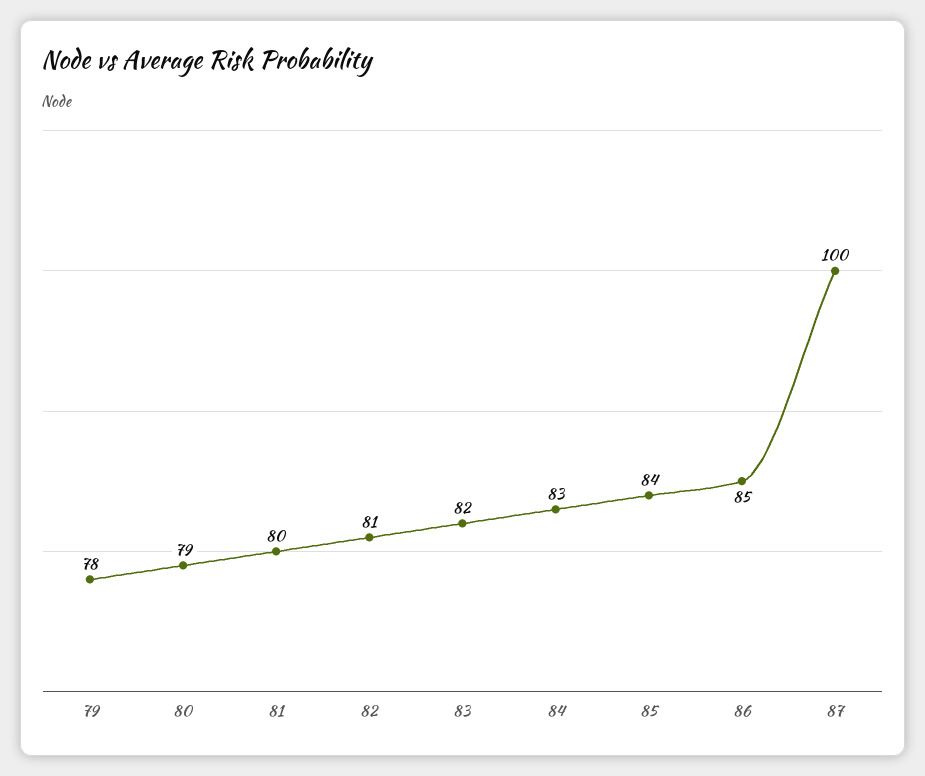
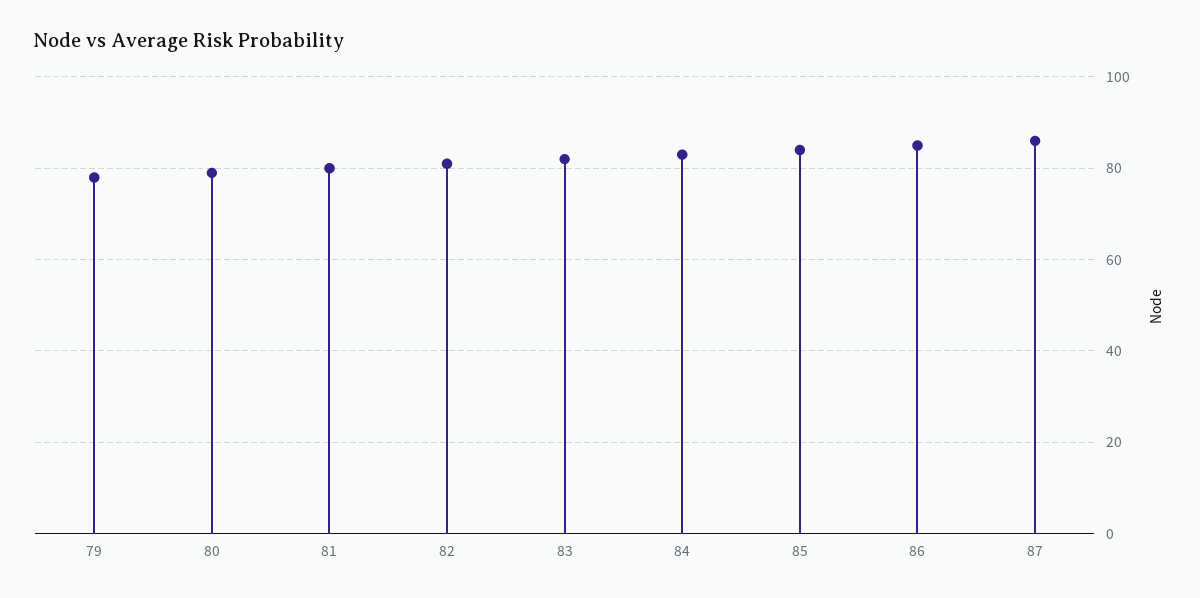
87: 100 -> 85

